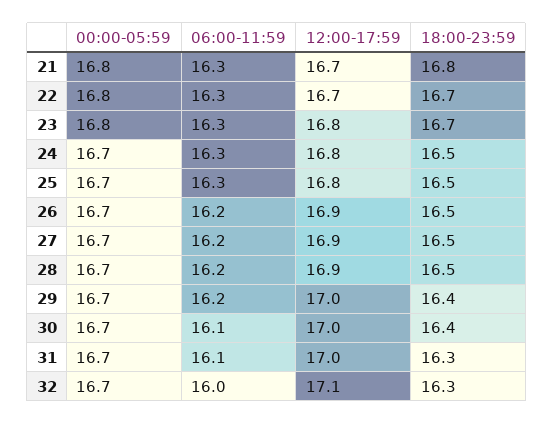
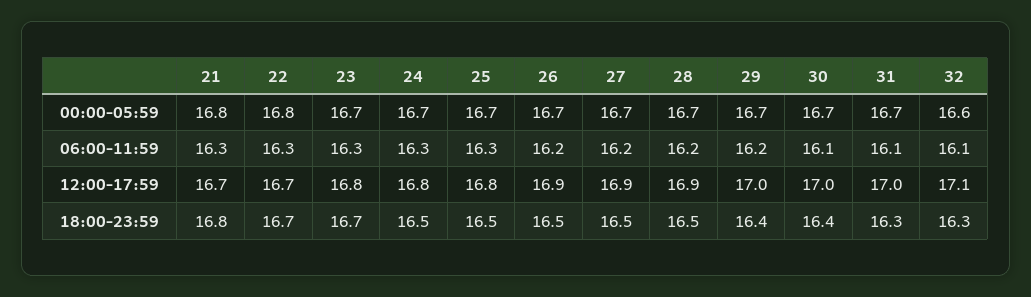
00:00-05:59, 23: 16.8 -> 16.7
00:00-05:59, 32: 16.7 -> 16.6
06:00-11:59, 32: 16 -> 16.1

